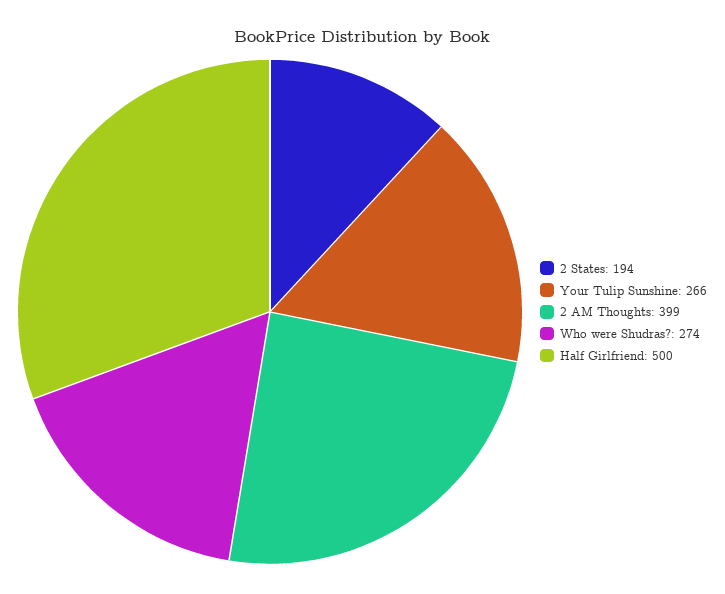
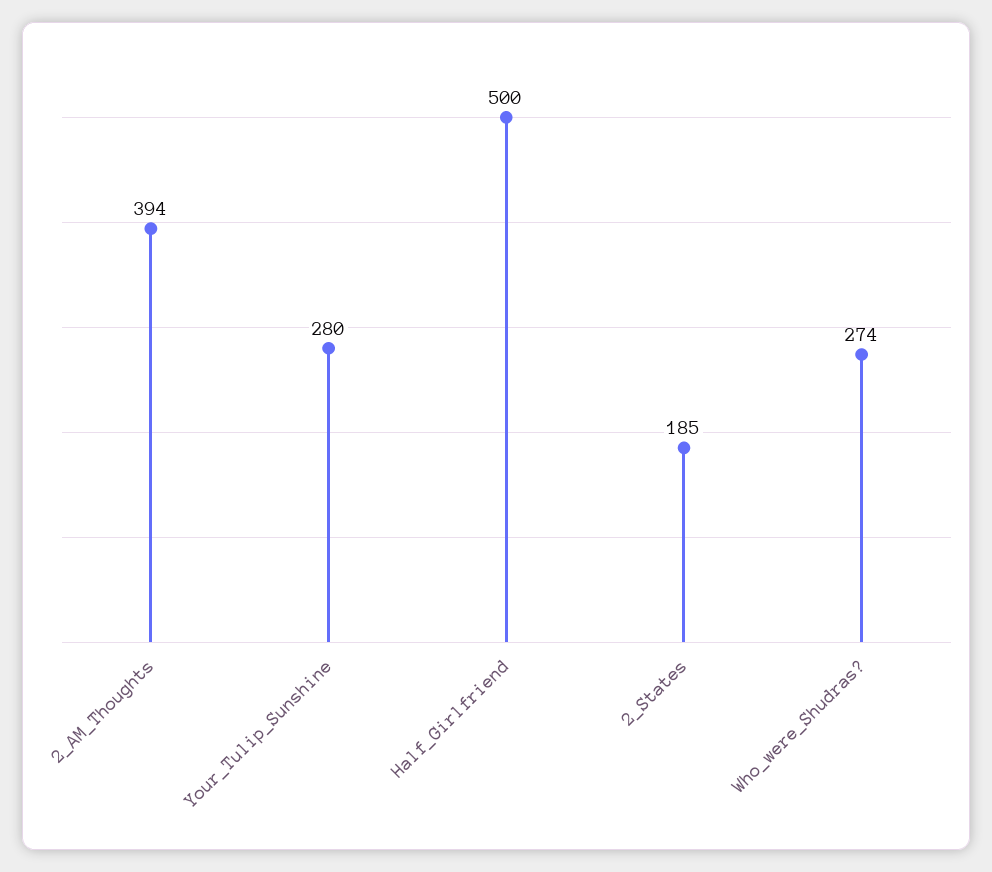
2 States: 194 -> 185
Your Tulip Sunshine: 266 -> 280
2 AM Thoughts: 399 -> 394

